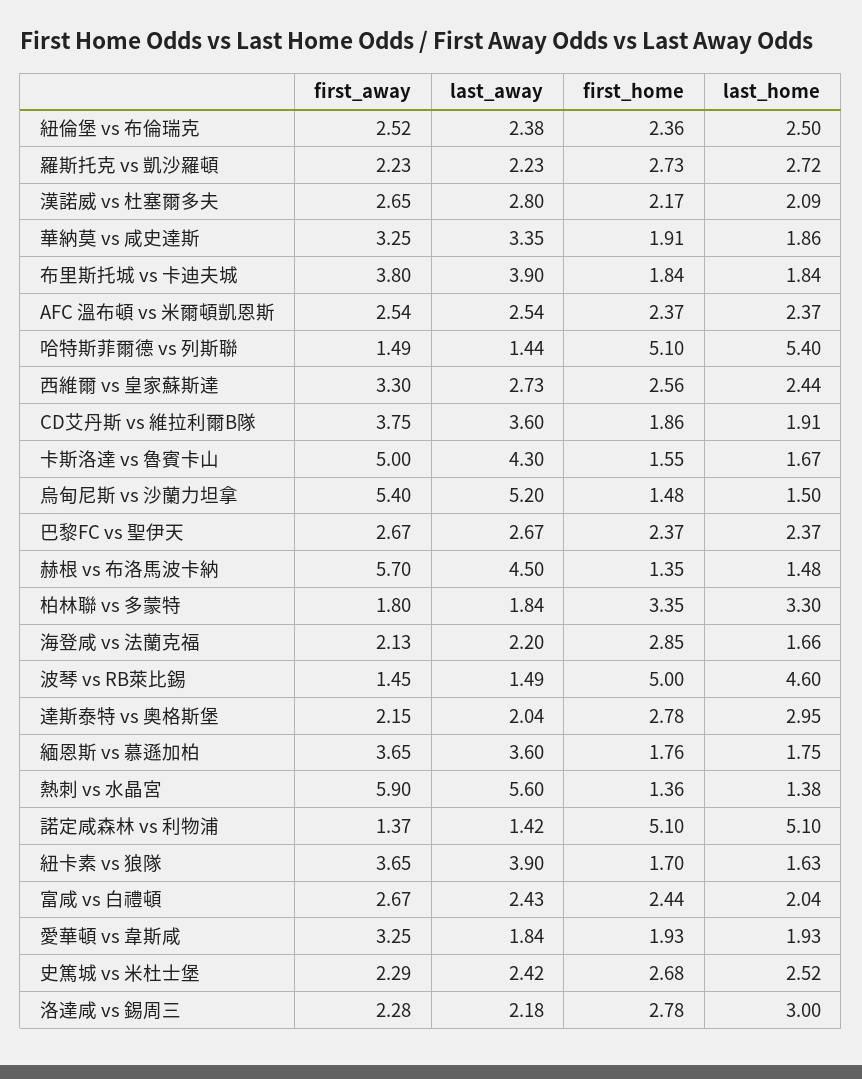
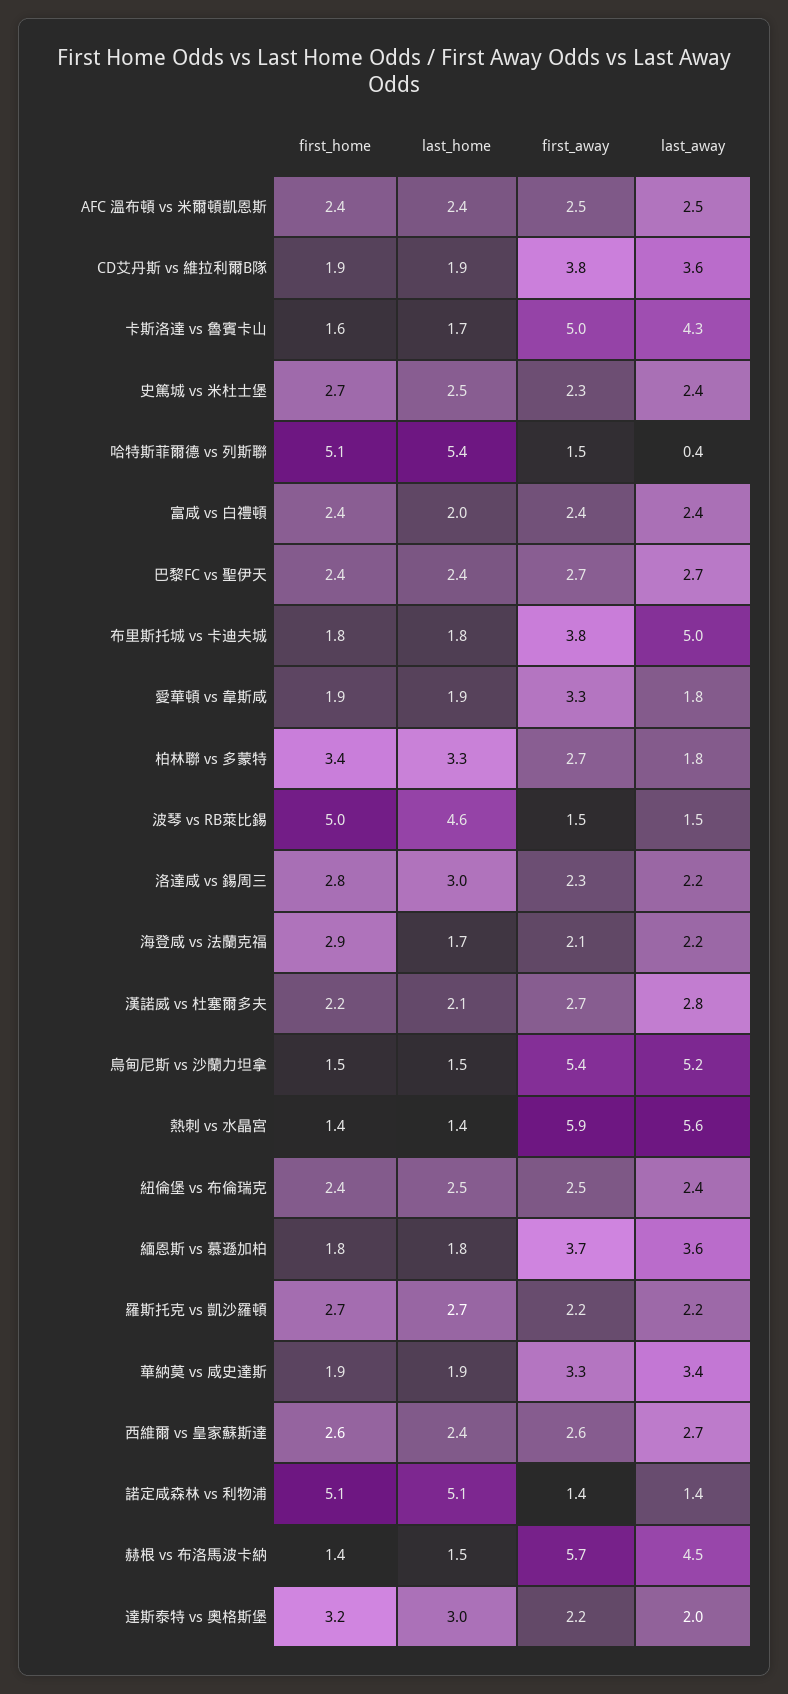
last_away, 布里斯托城 vs 卡迪夫城: 3.9 -> 5
last_away, 哈特斯菲爾德 vs 列斯聯: 1.44 -> 0.4
first_away, 西維爾 vs 皇家蘇斯達: 3.3 -> 2.6
first_away, 柏林聯 vs 多蒙特: 1.8 -> 2.7
first_home, 達斯泰特 vs 奧格斯堡: 2.78 -> 3.2
first_away, 紐卡素 vs 狼隊: 3.65 -> none
last_away, 紐卡素 vs 狼隊: 3.9 -> none
first_home, 紐卡素 vs 狼隊: 1.7 -> none
last_home, 紐卡素 vs 狼隊: 1.63 -> none
first_away, 富咸 vs 白禮頓: 2.67 -> 2.4

